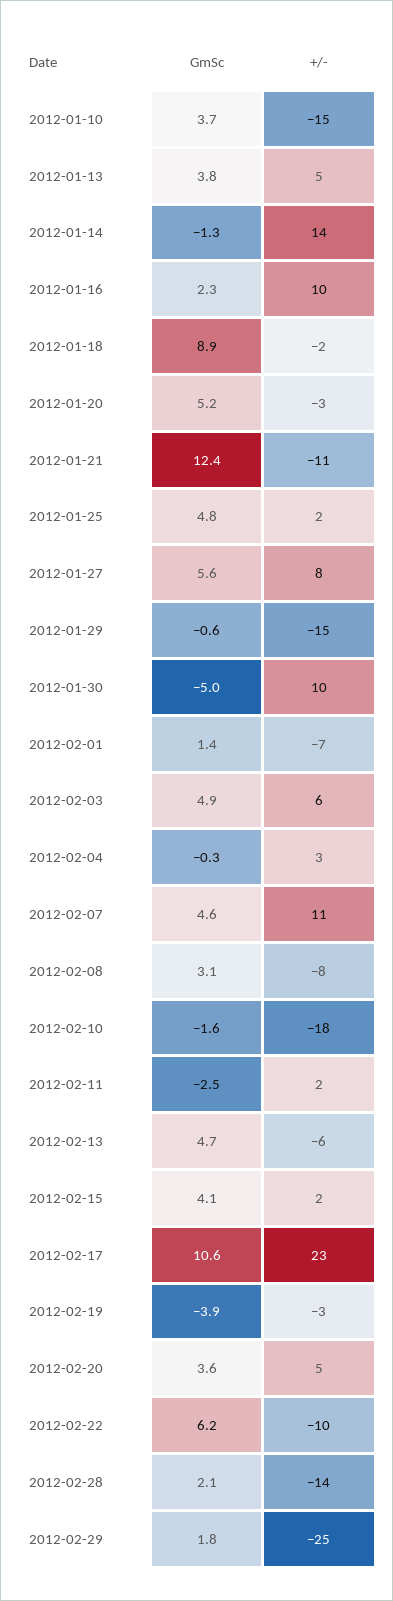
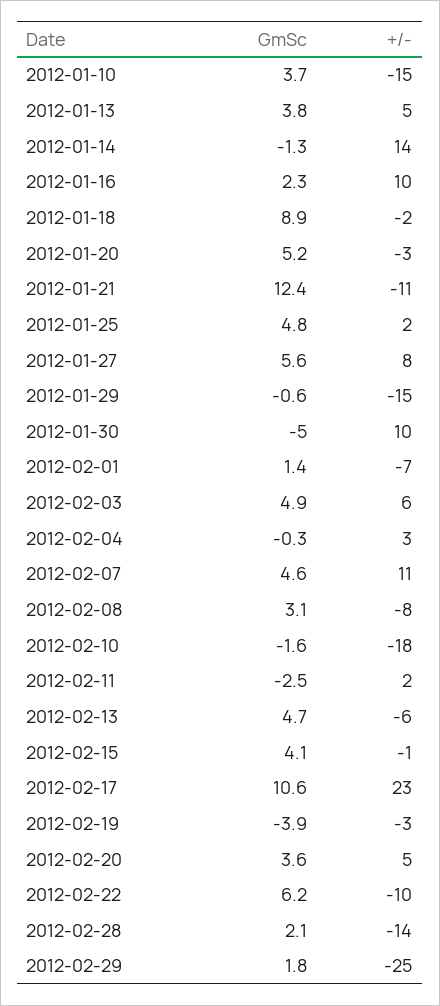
+/-, 2012-02-15: 2 -> -1

